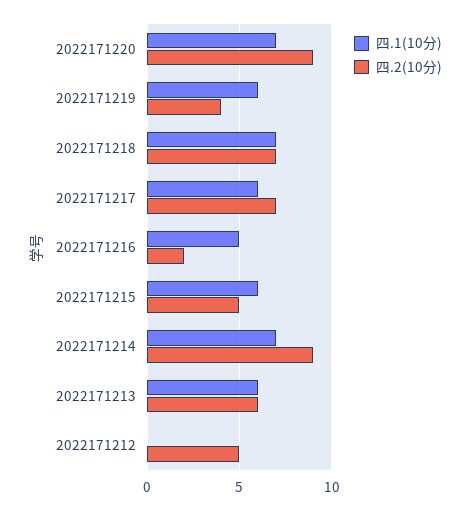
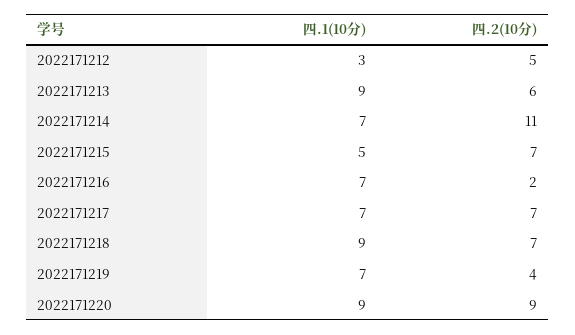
四.1(10分), 2022171220: 7 -> 9
四.1(10分), 2022171219: 6 -> 7
四.1(10分), 2022171218: 7 -> 9
四.1(10分), 2022171217: 6 -> 7
四.1(10分), 2022171216: 5 -> 7
四.1(10分), 2022171215: 6 -> 5
四.2(10分), 2022171215: 5 -> 7
四.2(10分), 2022171214: 9 -> 11
四.1(10分), 2022171213: 6 -> 9
四.1(10分), 2022171212: 0 -> 3

